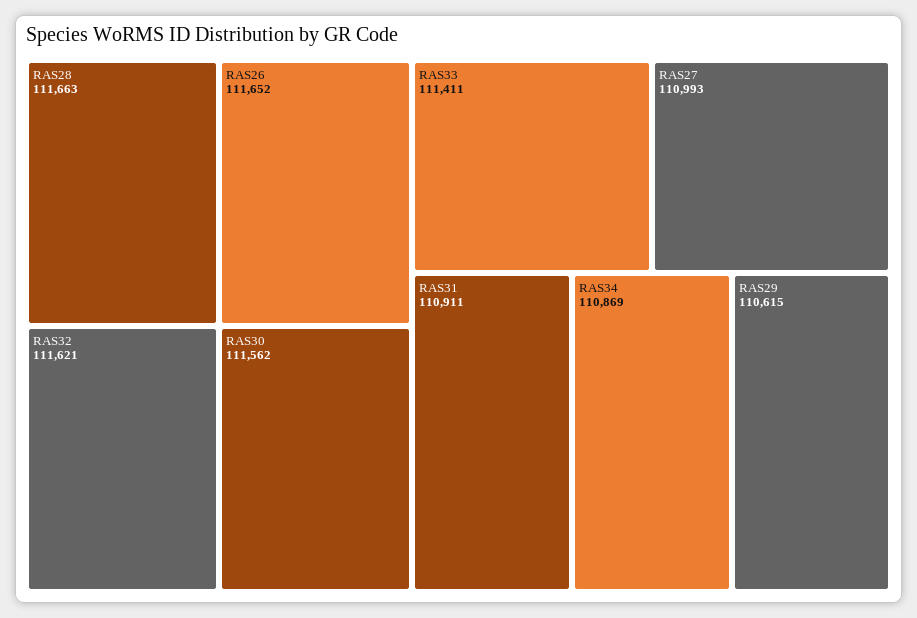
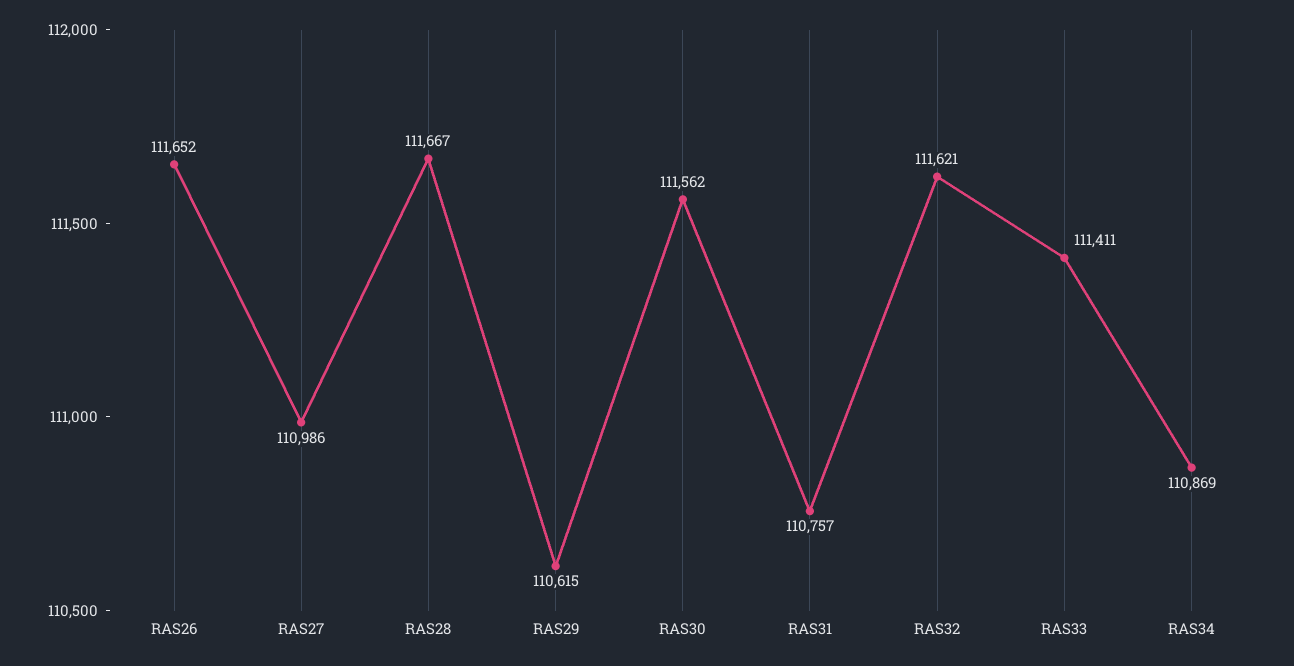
RAS28: 111663 -> 111667
RAS27: 110993 -> 110986
RAS31: 110911 -> 110757

